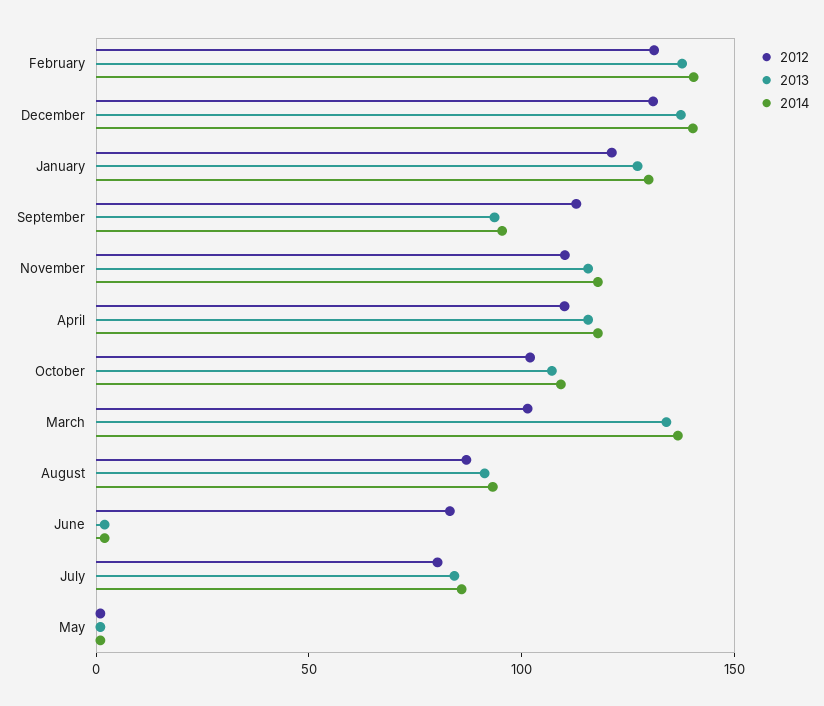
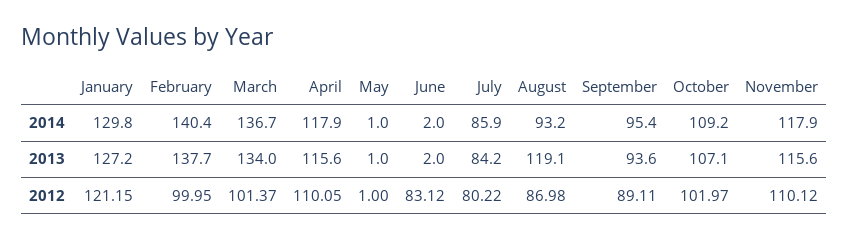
2012, February: 130 -> 99.95
2012, December: 130 -> none
2013, December: 140 -> none
2014, December: 140 -> none
2012, September: 110 -> 89.11
2013, August: 90 -> 119.1

